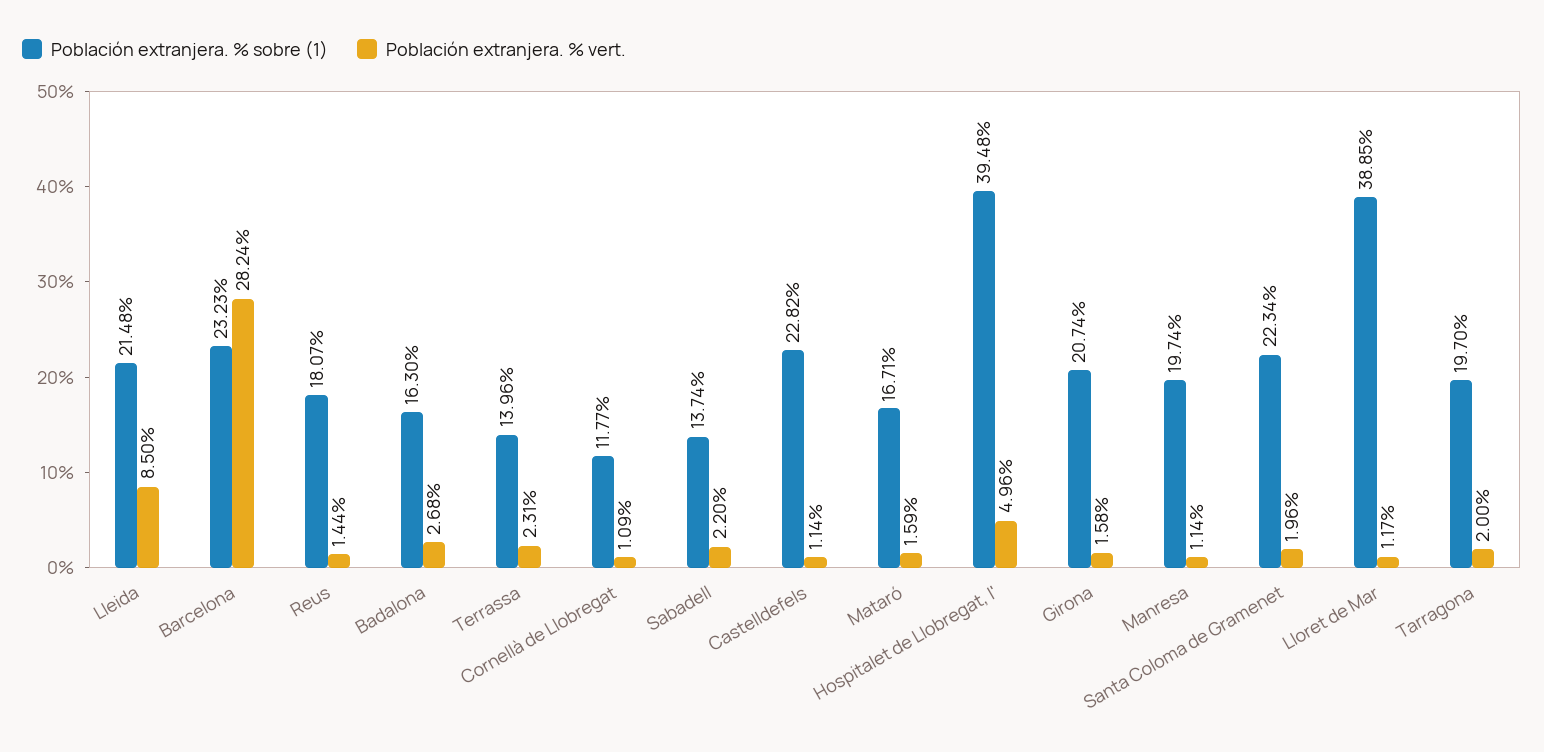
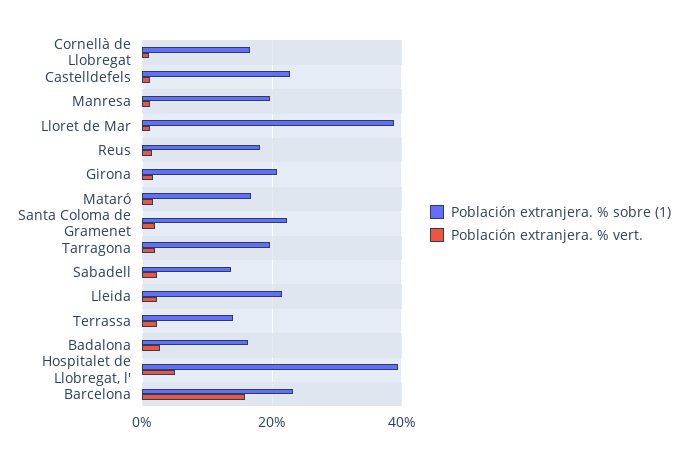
Población extranjera. % vert., Lleida: 8.5 -> 2
Población extranjera. % vert., Barcelona: 28.24 -> 16
Población extranjera. % sobre (1), Cornellà de Llobregat: 11.77 -> 16

